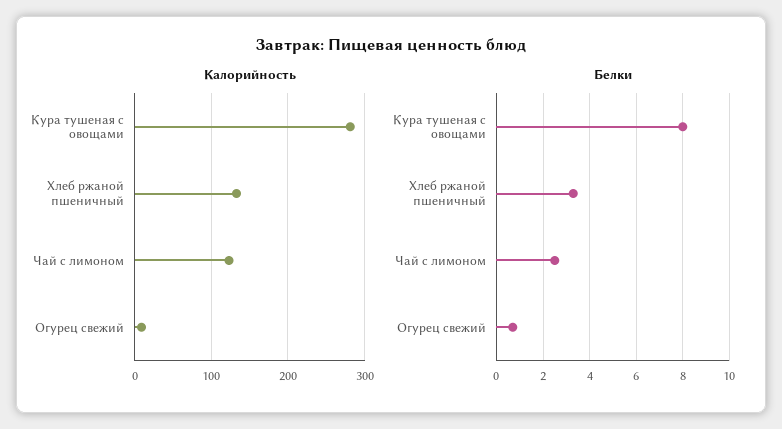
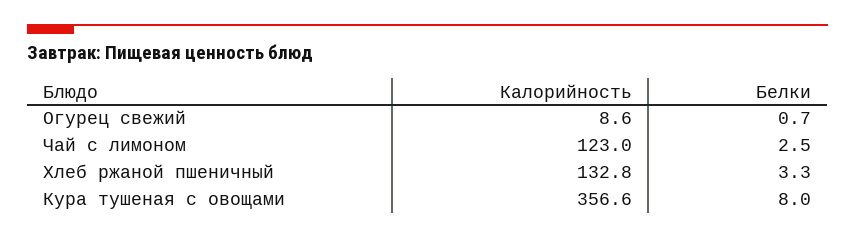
Калорийность, Кура тушеная с овощами: 280 -> 356.6

